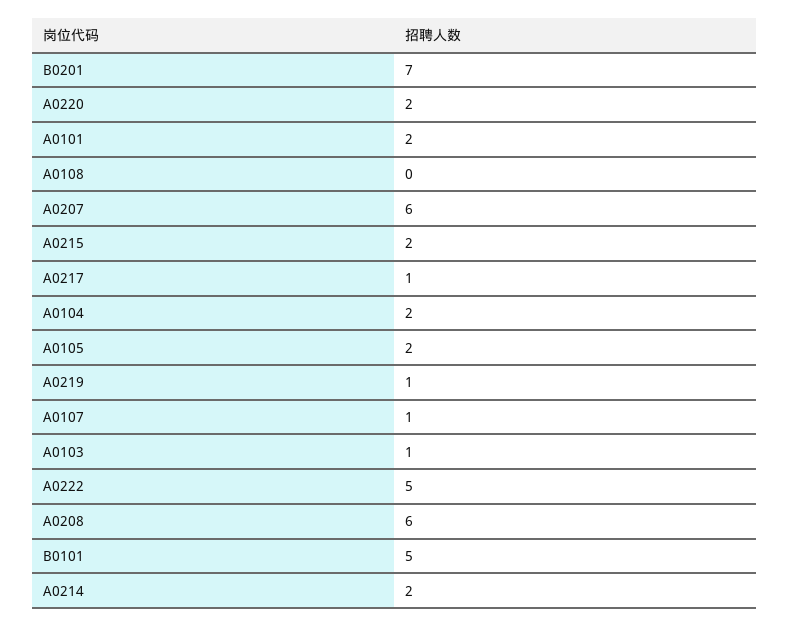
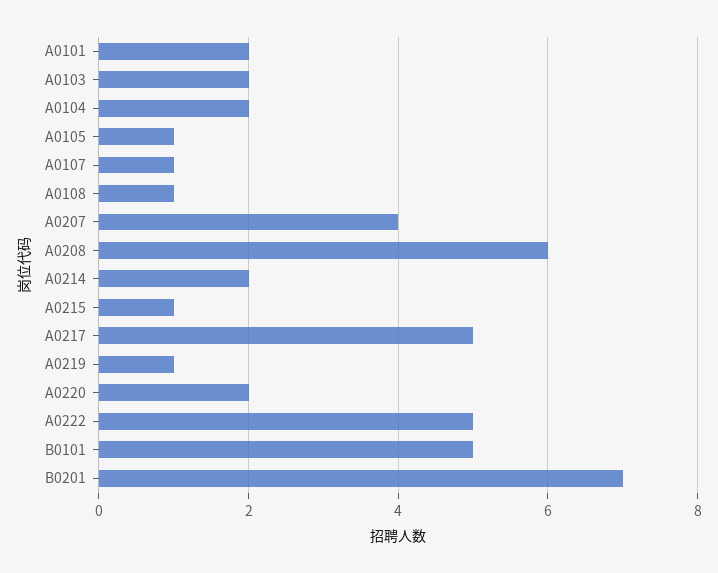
A0108: 0 -> 1
A0207: 6 -> 4
A0215: 2 -> 1
A0217: 1 -> 5
A0105: 2 -> 1
A0103: 1 -> 2

